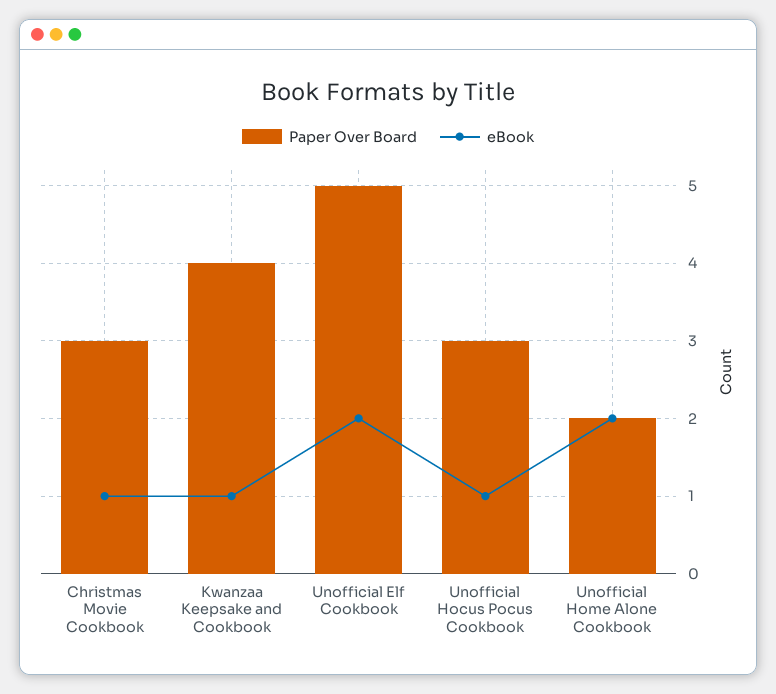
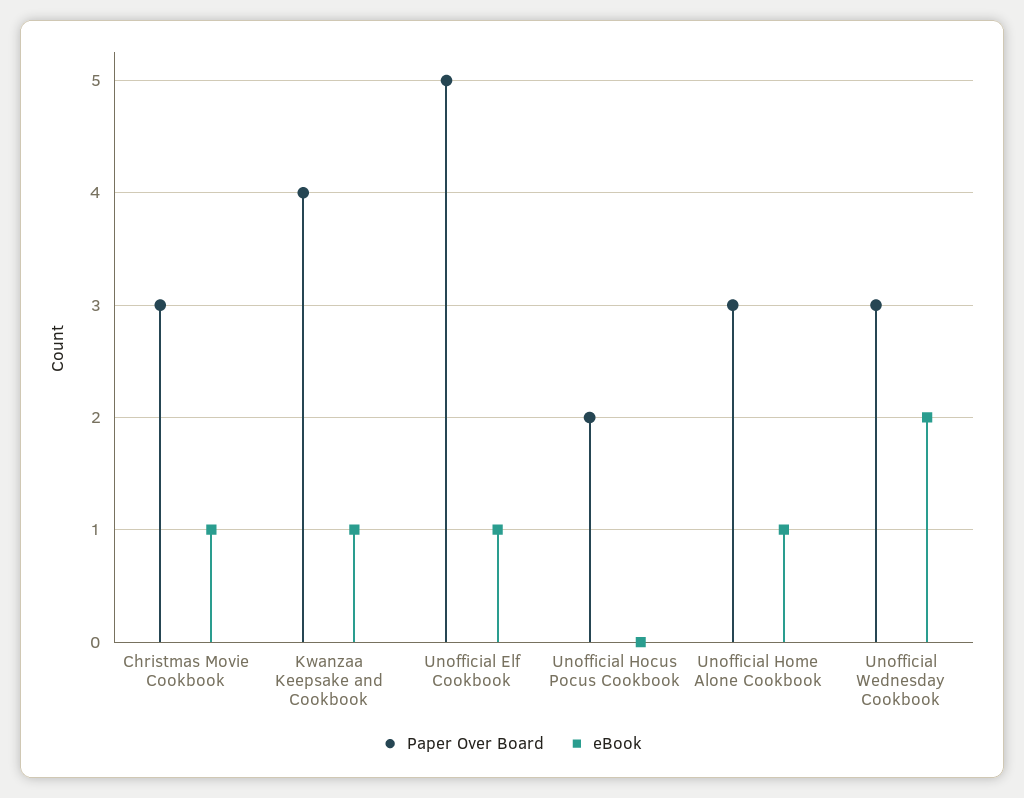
eBook, Unofficial Elf Cookbook: 2 -> 1
Paper Over Board, Unofficial Hocus Pocus Cookbook: 3 -> 2
eBook, Unofficial Hocus Pocus Cookbook: 1 -> 0
Paper Over Board, Unofficial Home Alone Cookbook: 2 -> 3
eBook, Unofficial Home Alone Cookbook: 2 -> 1
Paper Over Board, Unofficial Wednesday Cookbook: none -> 3
eBook, Unofficial Wednesday Cookbook: none -> 2

